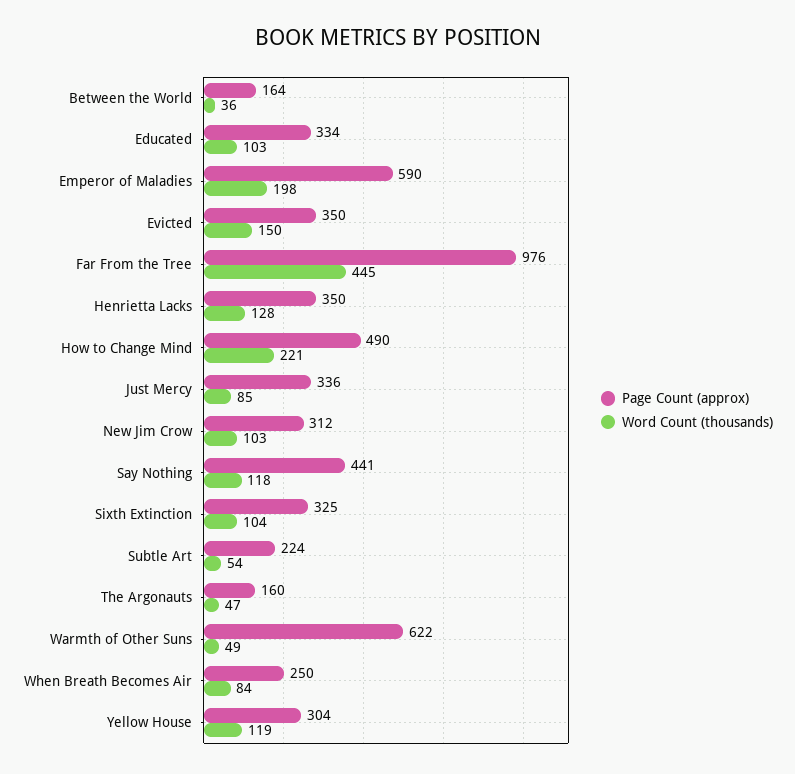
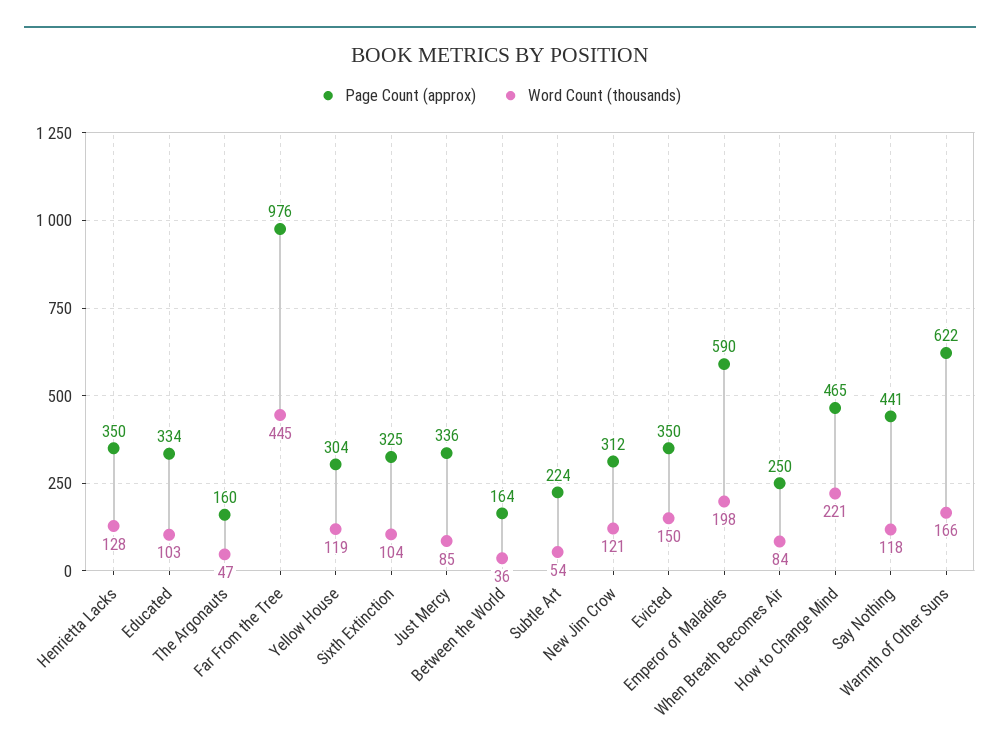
Page Count (approx), How to Change Mind: 490 -> 465
Word Count (thousands), New Jim Crow: 103 -> 121
Word Count (thousands), Warmth of Other Suns: 49 -> 166

